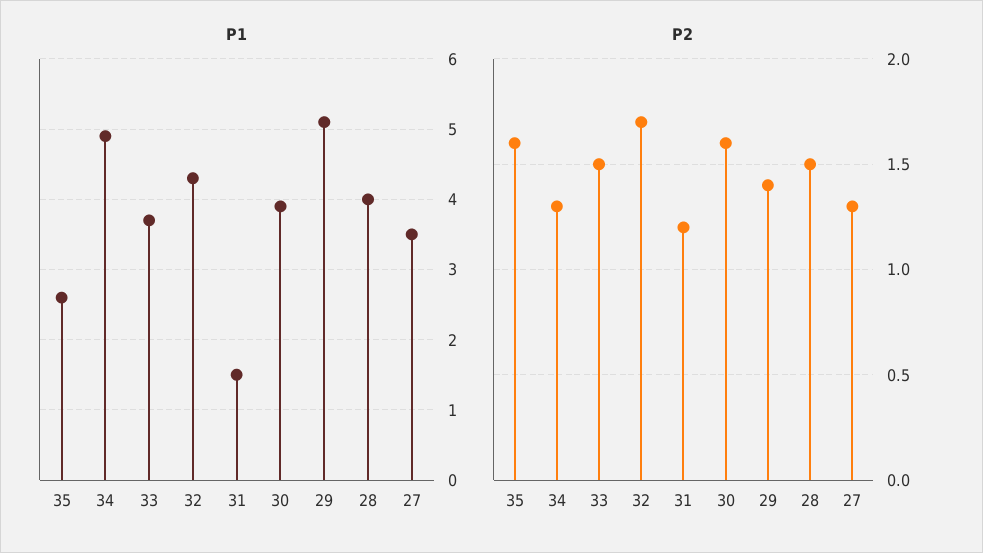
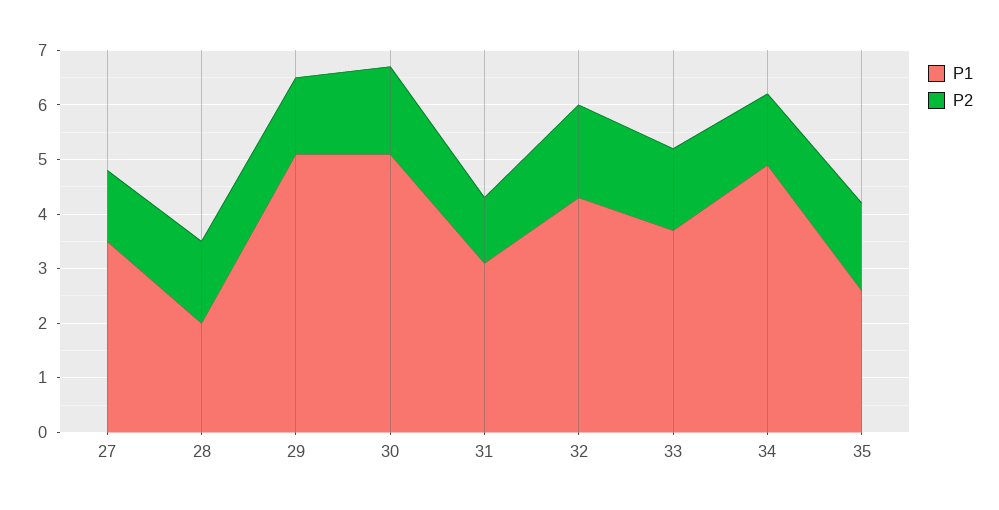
P1, 31: 1.5 -> 3
P1, 30: 3.9 -> 5
P1, 28: 4 -> 2

